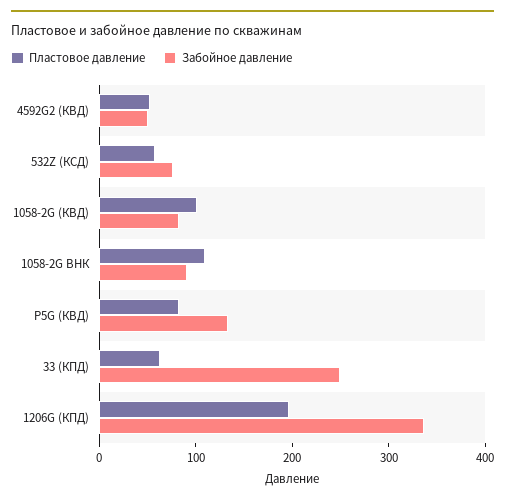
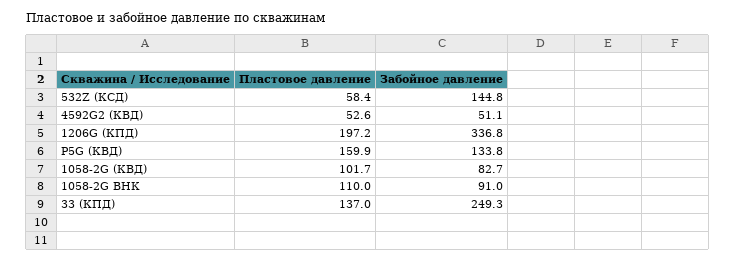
Забойное давление, 532Z (КСД): 80 -> 144.8
Пластовое давление, P5G (КВД): 80 -> 159.9
Пластовое давление, 33 (КПД): 60 -> 137

